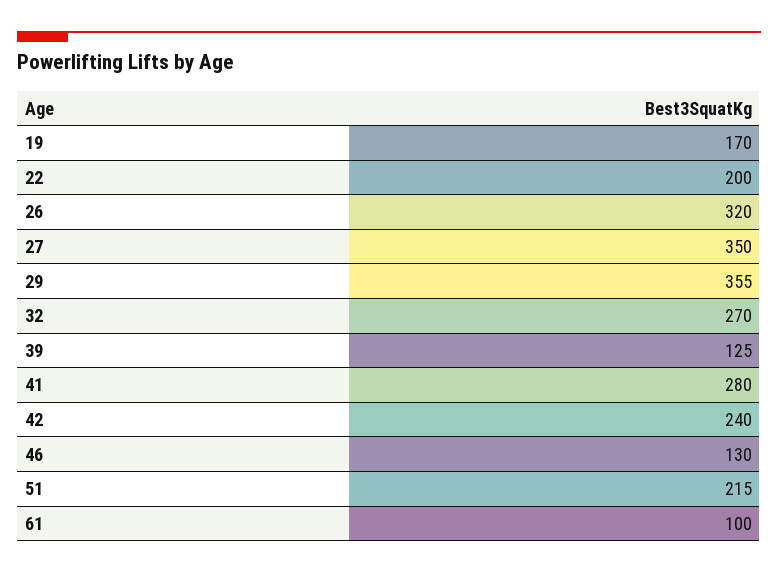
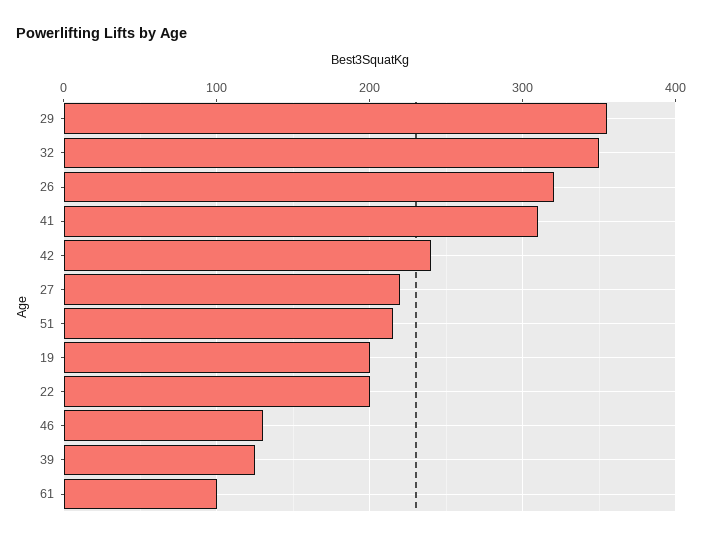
19: 170 -> 200
27: 350 -> 220
32: 270 -> 350
41: 280 -> 310

